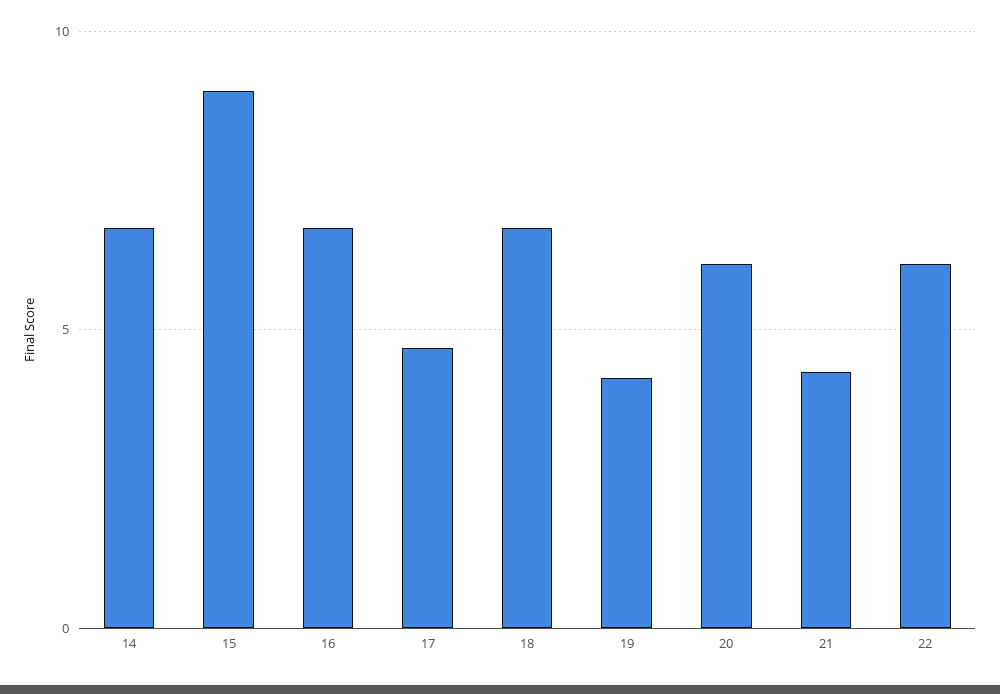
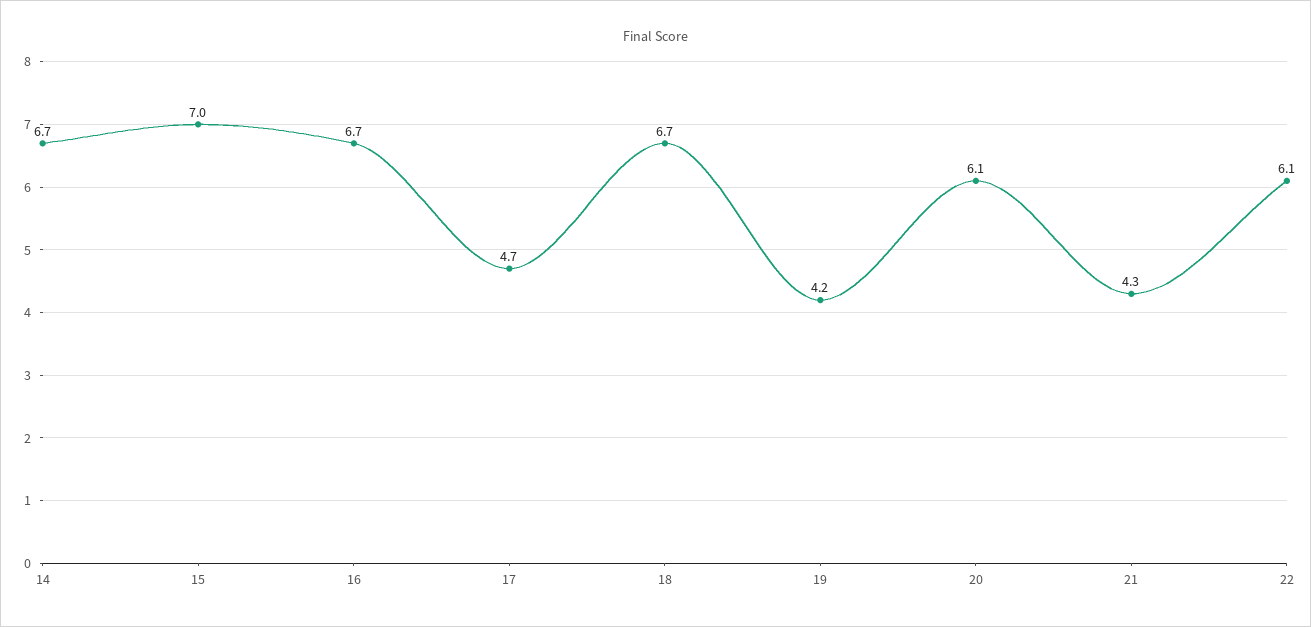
15: 9 -> 7

